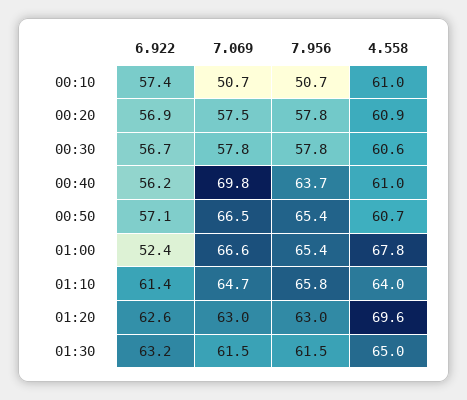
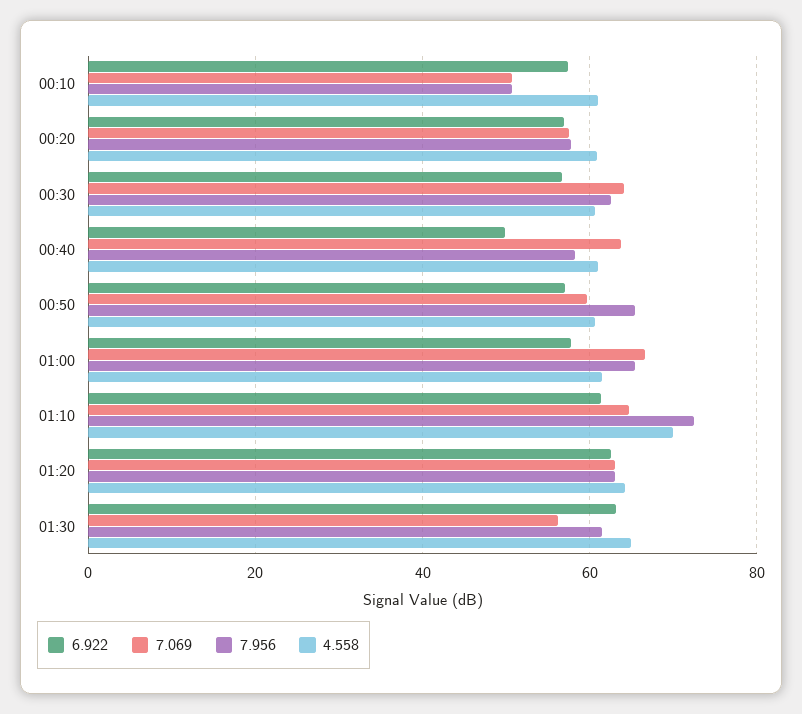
7.069, 00:30: 57.8 -> 64
7.956, 00:30: 57.8 -> 62
6.922, 00:40: 56.2 -> 50
7.069, 00:40: 69.8 -> 64
7.956, 00:40: 63.7 -> 58
7.069, 00:50: 66.5 -> 60
6.922, 01:00: 52.4 -> 58
4.558, 01:00: 67.8 -> 62
7.956, 01:10: 65.8 -> 72
4.558, 01:10: 64 -> 70
4.558, 01:20: 69.6 -> 64
7.069, 01:30: 61.5 -> 56

